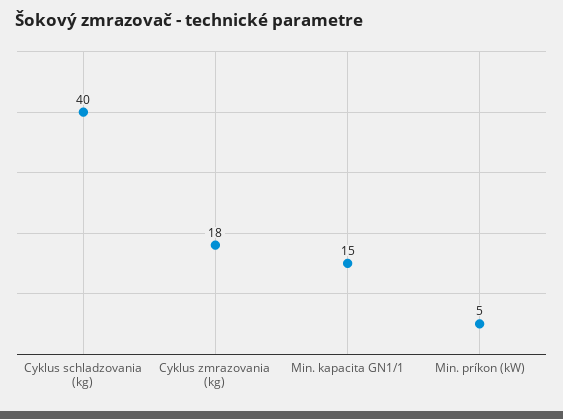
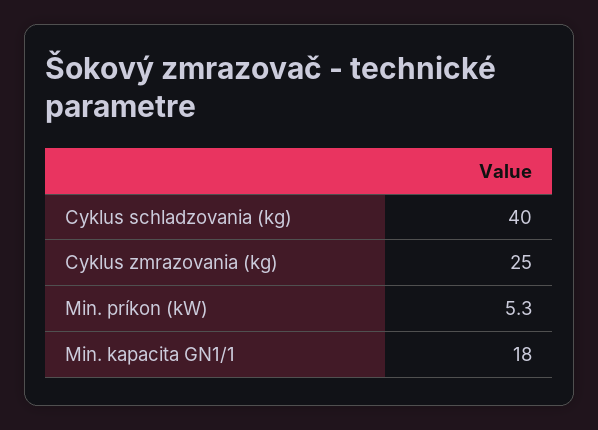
Cyklus zmrazovania (kg): 18 -> 25
Min. kapacita GN1/1: 15 -> 18

